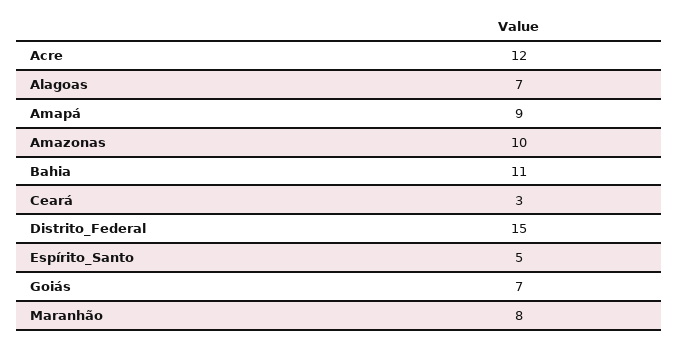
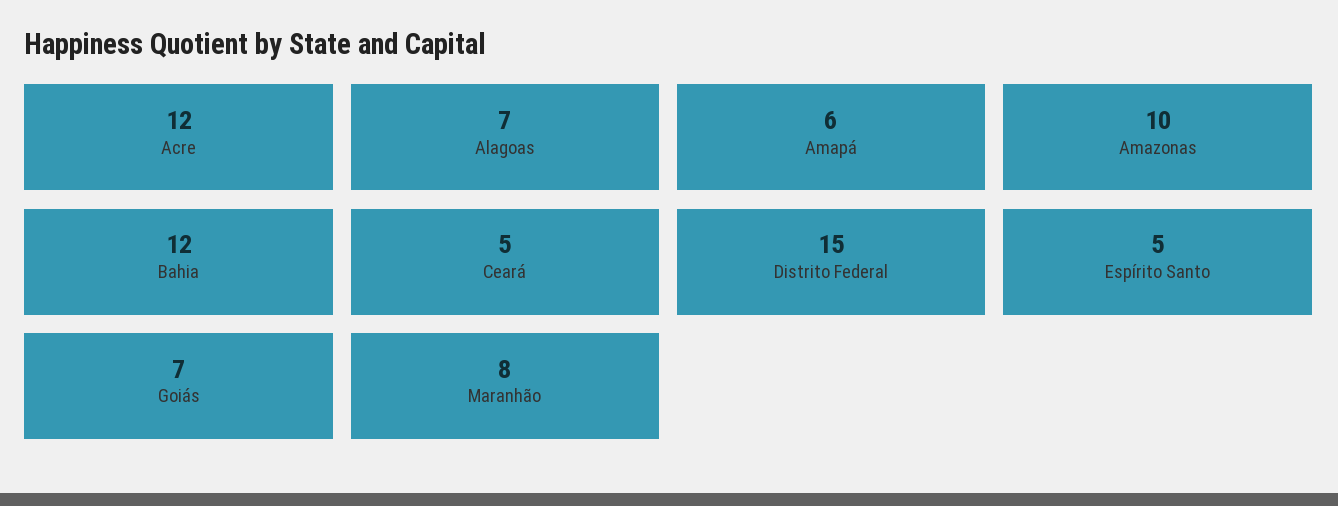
Amapá: 9 -> 6
Bahia: 11 -> 12
Ceará: 3 -> 5

